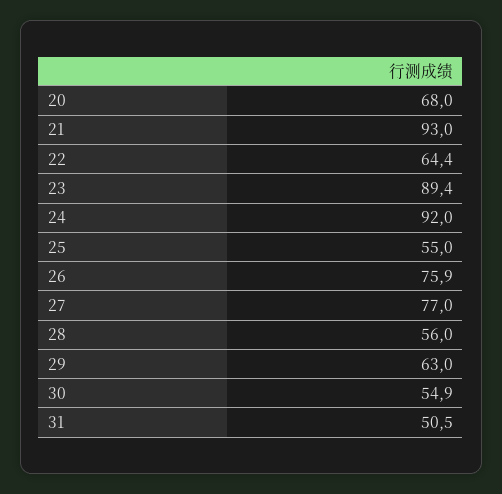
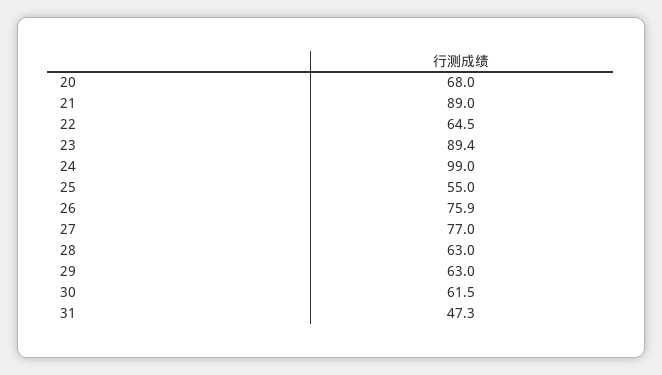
21: 93 -> 89
22: 64.4 -> 64.5
24: 92 -> 99
28: 56 -> 63
30: 54.9 -> 61.5
31: 50.5 -> 47.3

